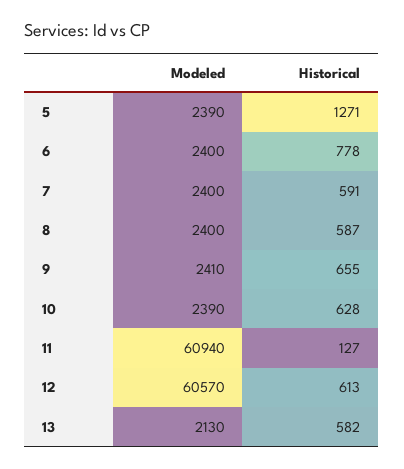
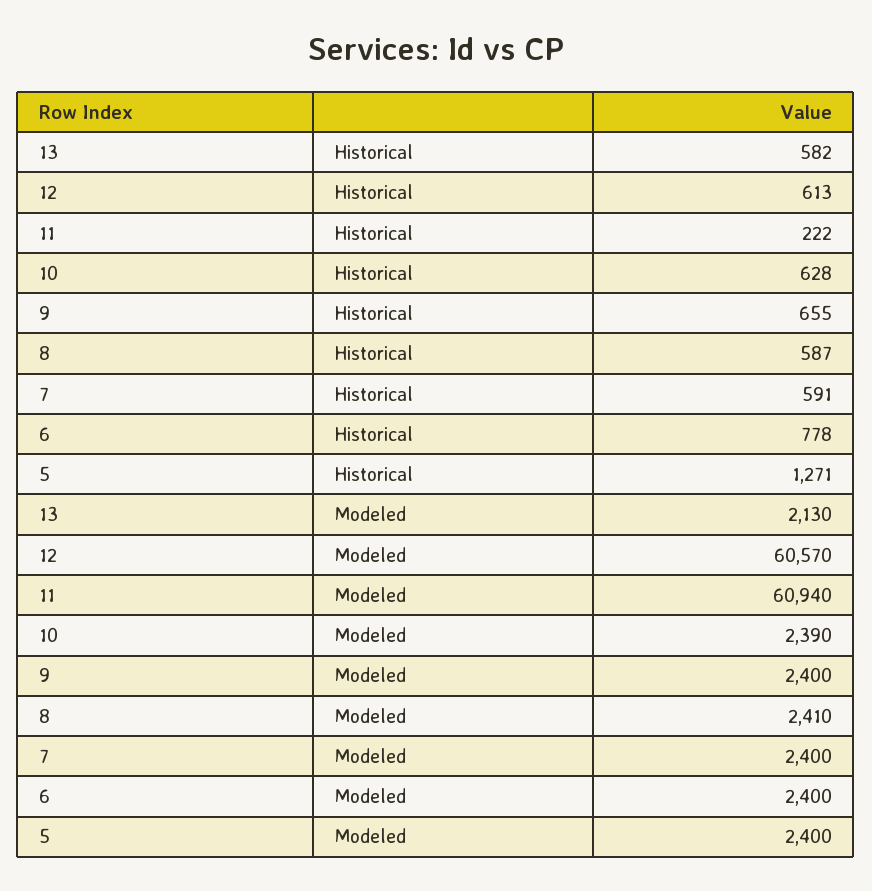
Modeled, 5: 2390 -> 2400
Modeled, 8: 2400 -> 2410
Modeled, 9: 2410 -> 2400
Historical, 11: 127 -> 222

